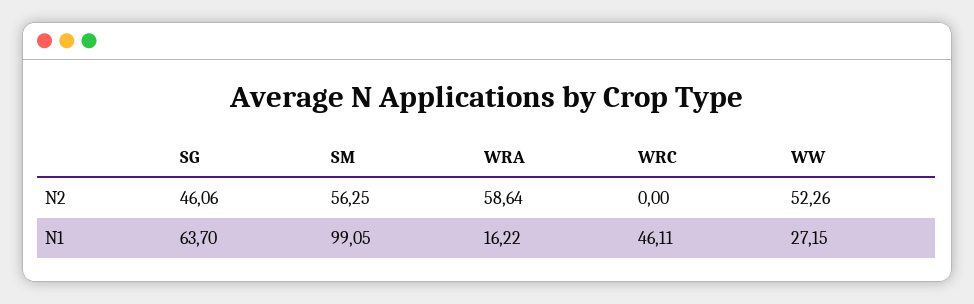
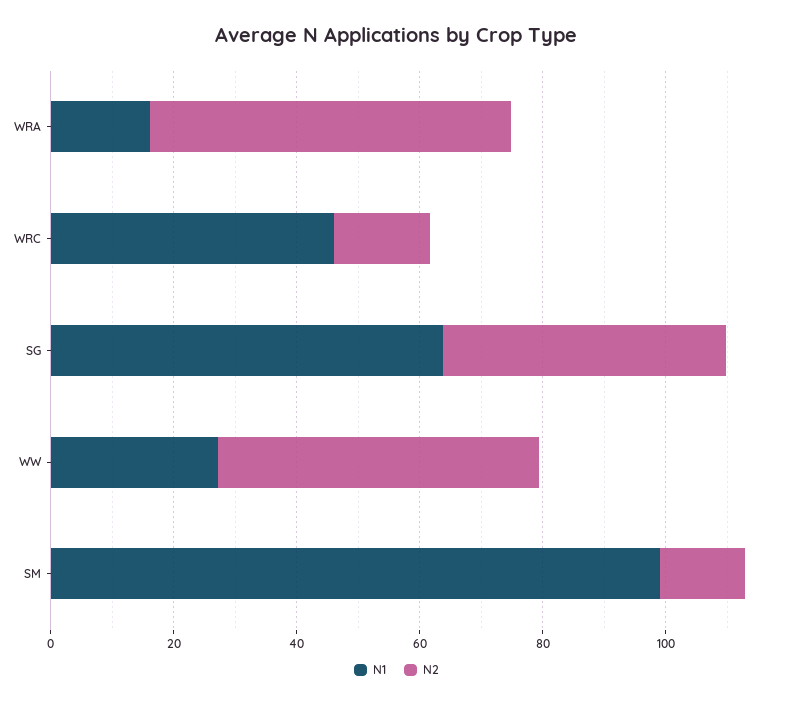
N2, SM: 56.25 -> 15
N2, WRC: 0 -> 15

